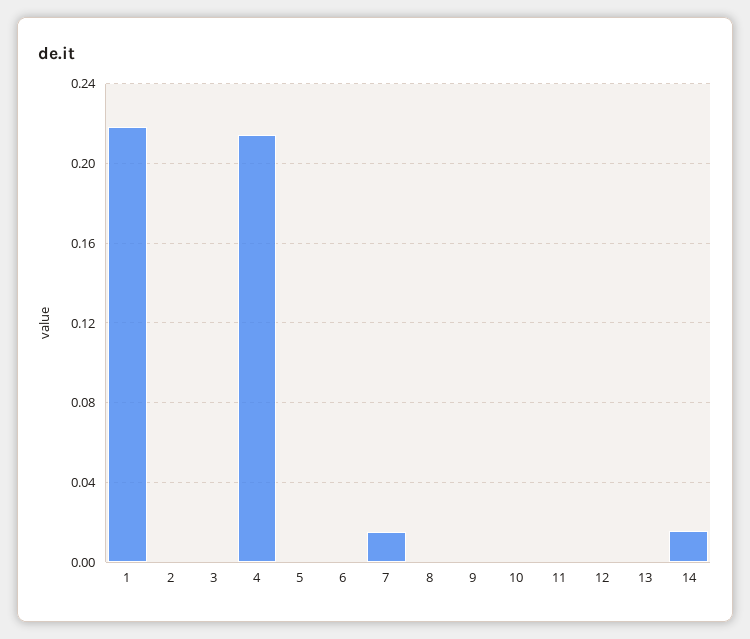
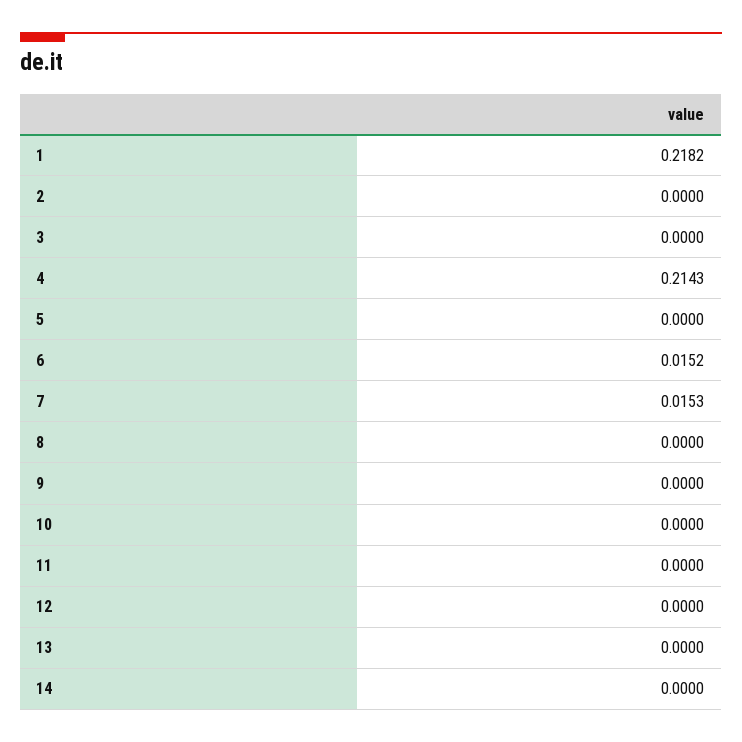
6: 0 -> 0.0152
14: 0.015 -> 0

